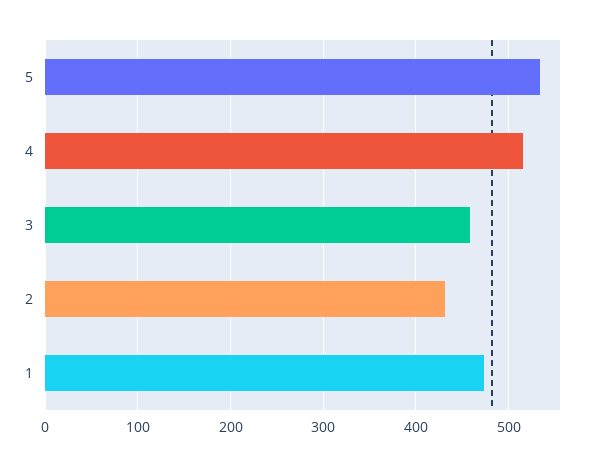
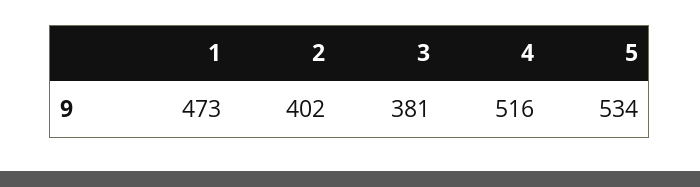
3: 460 -> 381
2: 430 -> 402

